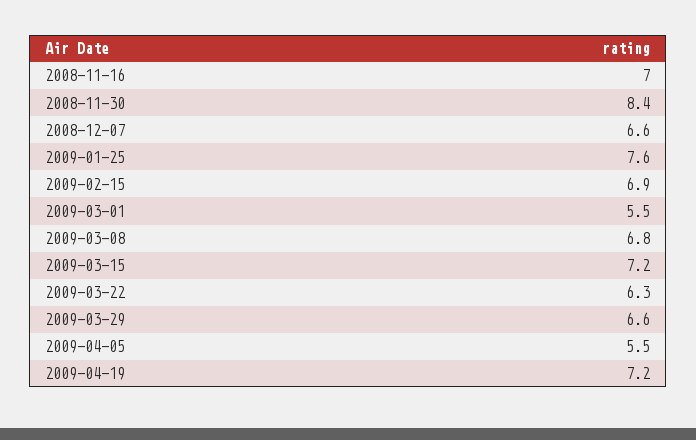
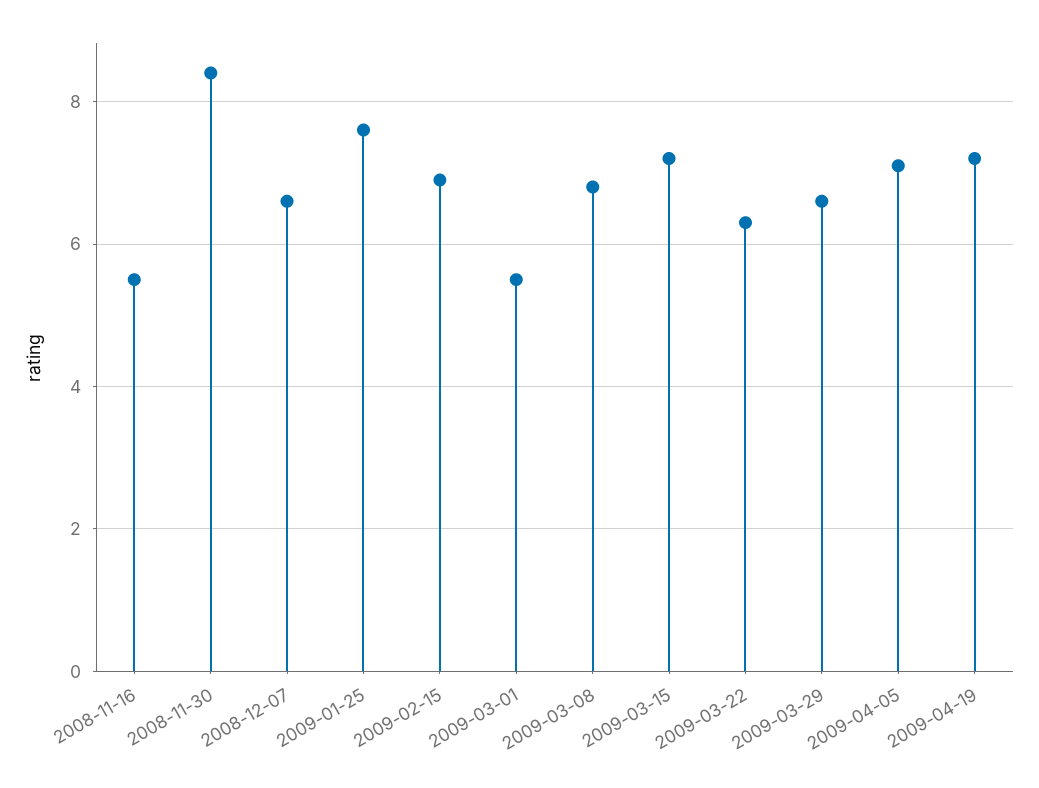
2008-11-16: 7 -> 5.5
2009-04-05: 5.5 -> 7

